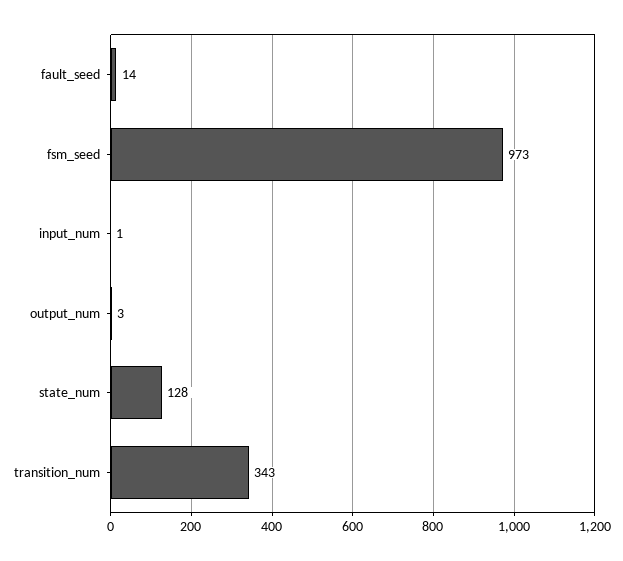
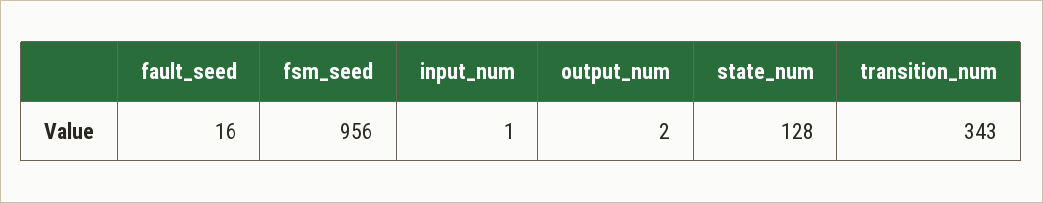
fault_seed: 14 -> 16
fsm_seed: 973 -> 956
output_num: 3 -> 2

